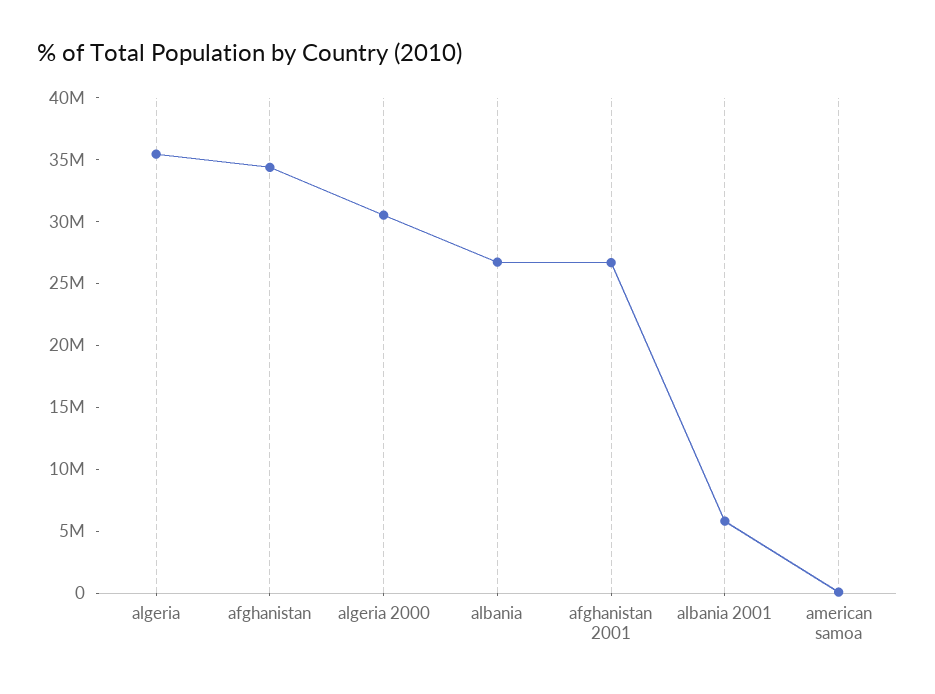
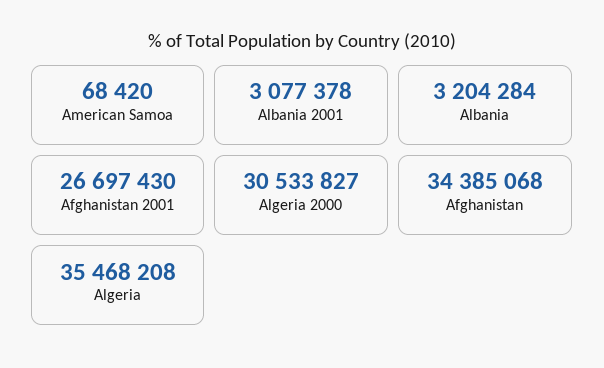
albania: 27000000 -> 3204284
albania 2001: 6000000 -> 3077378

